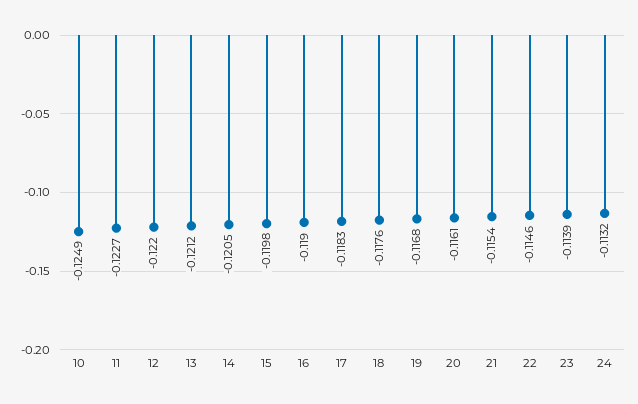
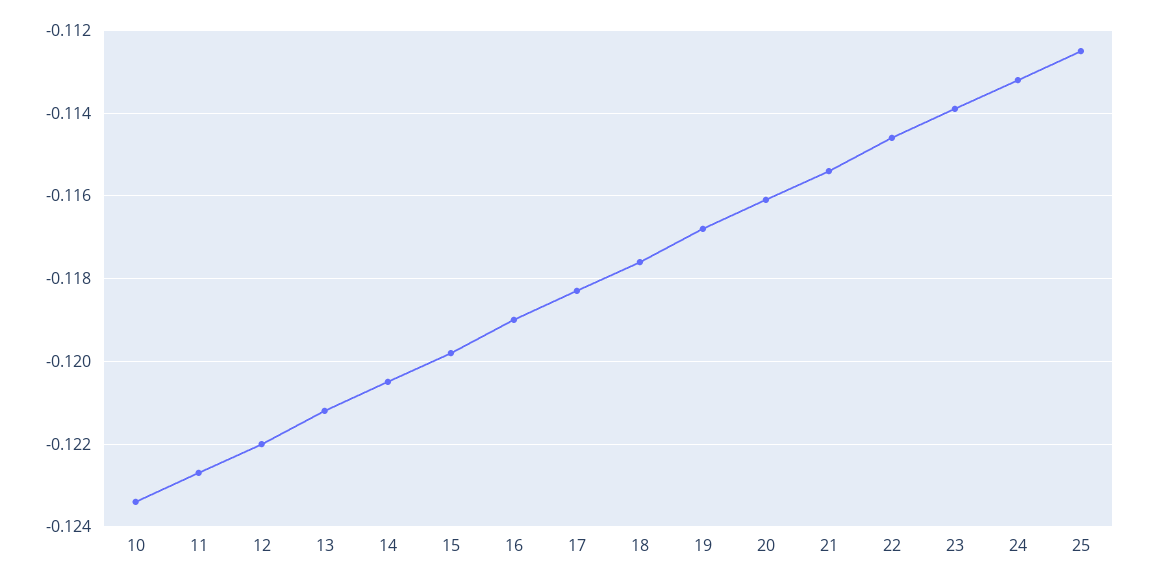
10: -0.1249 -> -0.1235
25: none -> -0.1125

